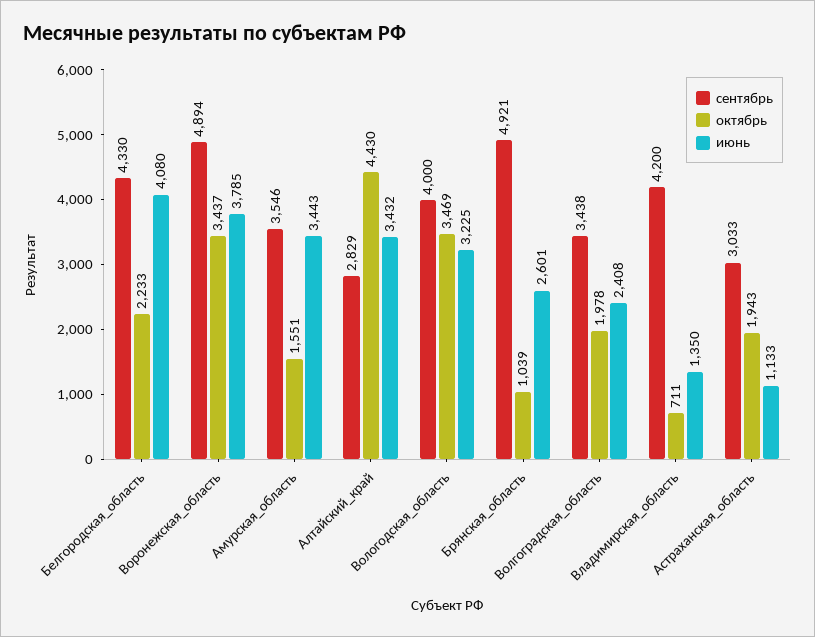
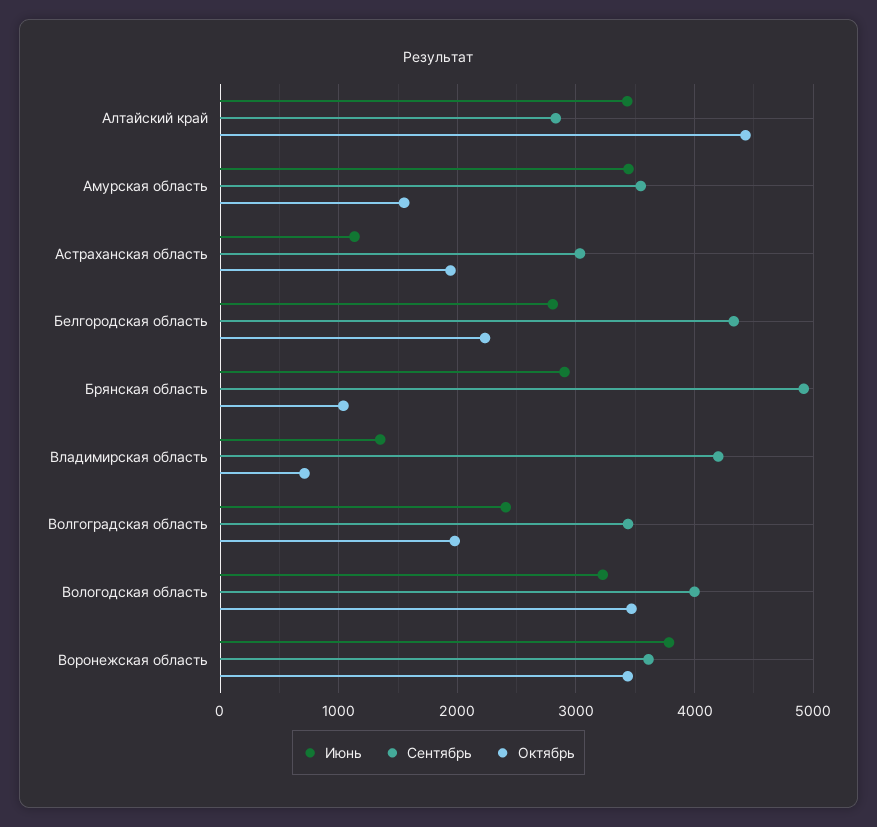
июнь, Белгородская_область: 4080 -> 2800
сентябрь, Воронежская_область: 4894 -> 3600
июнь, Брянская_область: 2601 -> 2900

